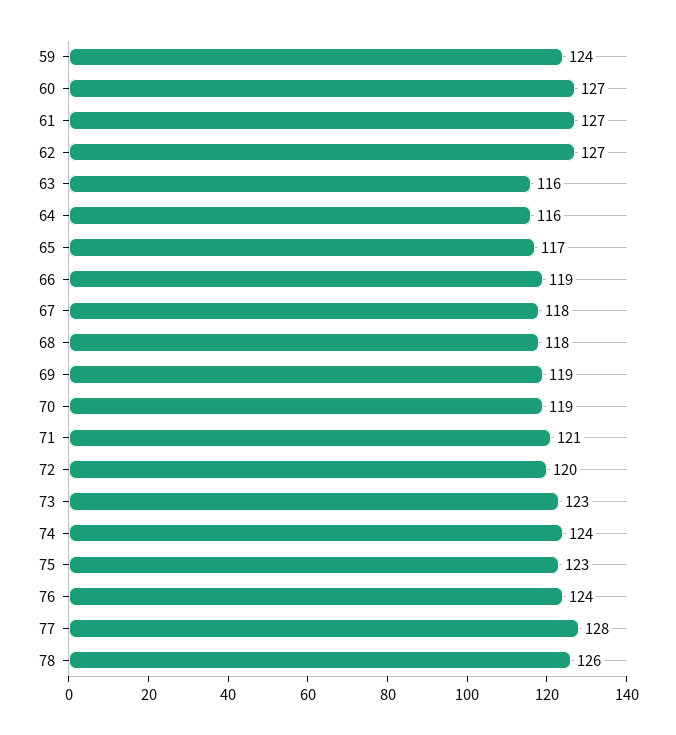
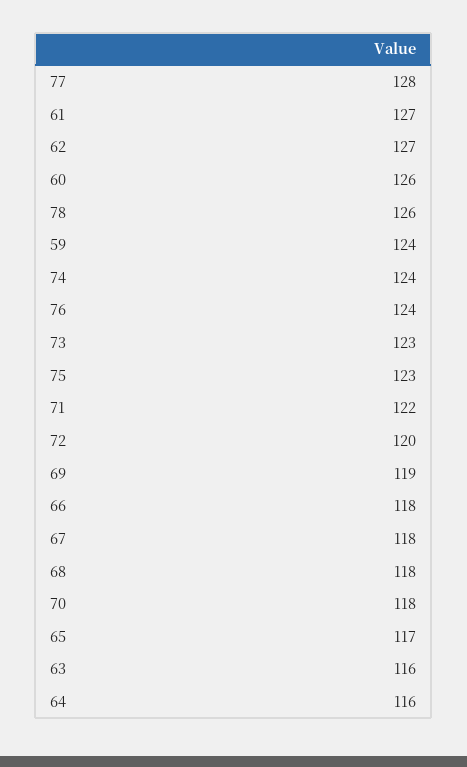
60: 127 -> 126
66: 119 -> 118
70: 119 -> 118
71: 121 -> 122

